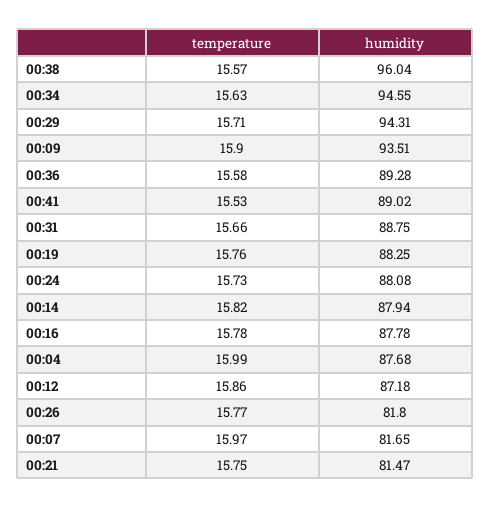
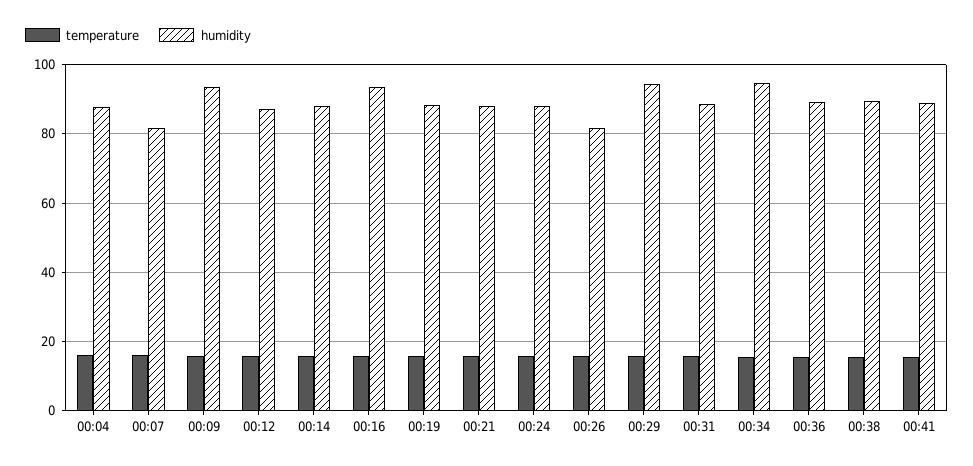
humidity, 00:38: 96.04 -> 90
humidity, 00:16: 87.78 -> 94
humidity, 00:21: 81.47 -> 88

